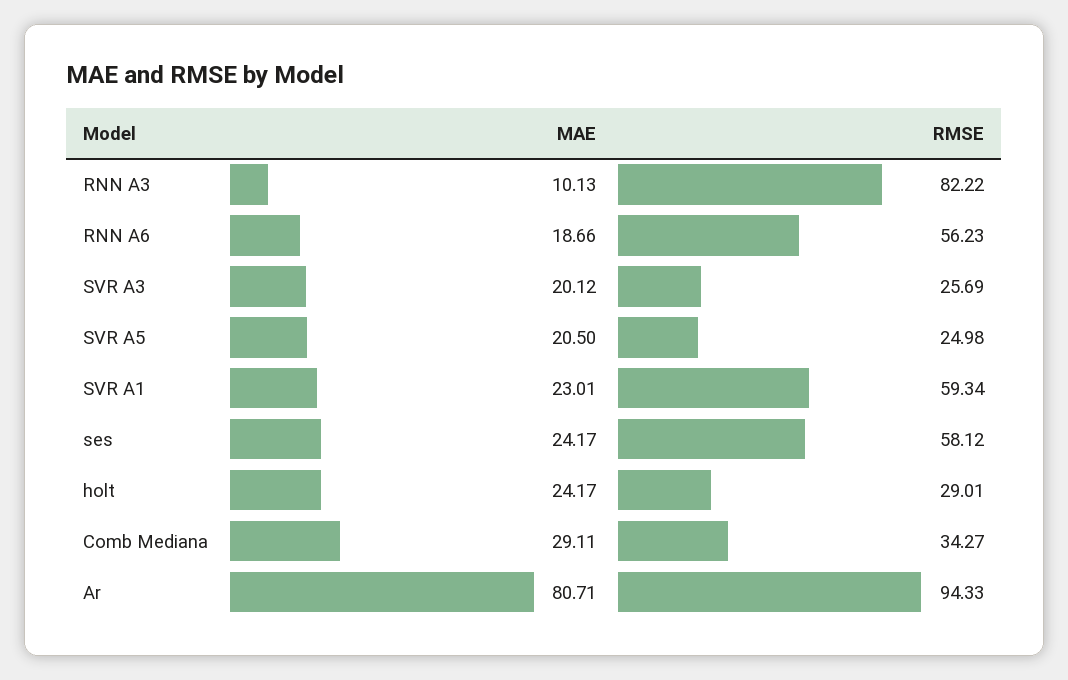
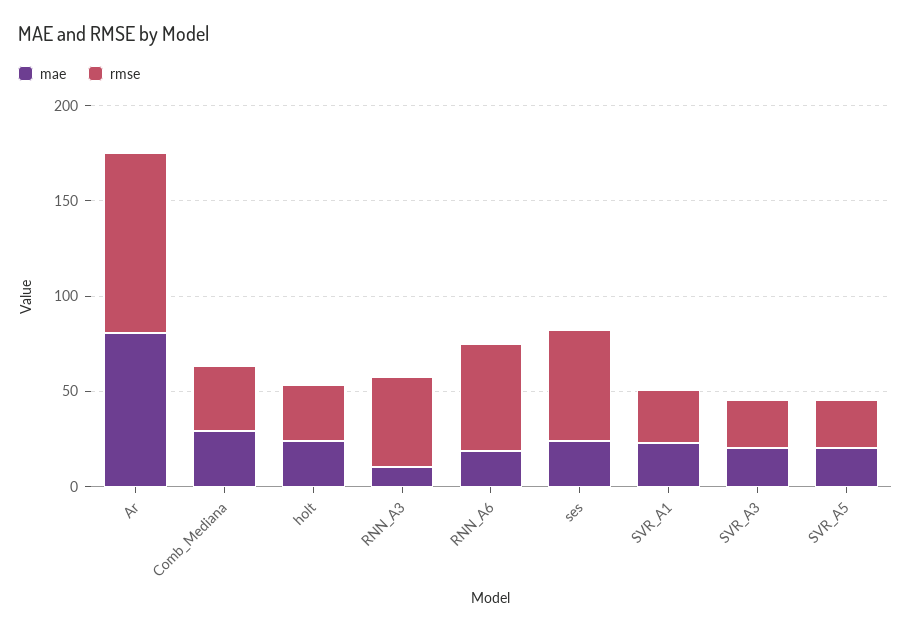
RMSE, RNN A3: 82.22 -> 50
RMSE, SVR A1: 59.34 -> 30

